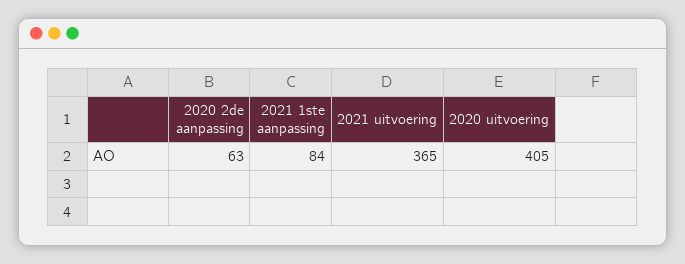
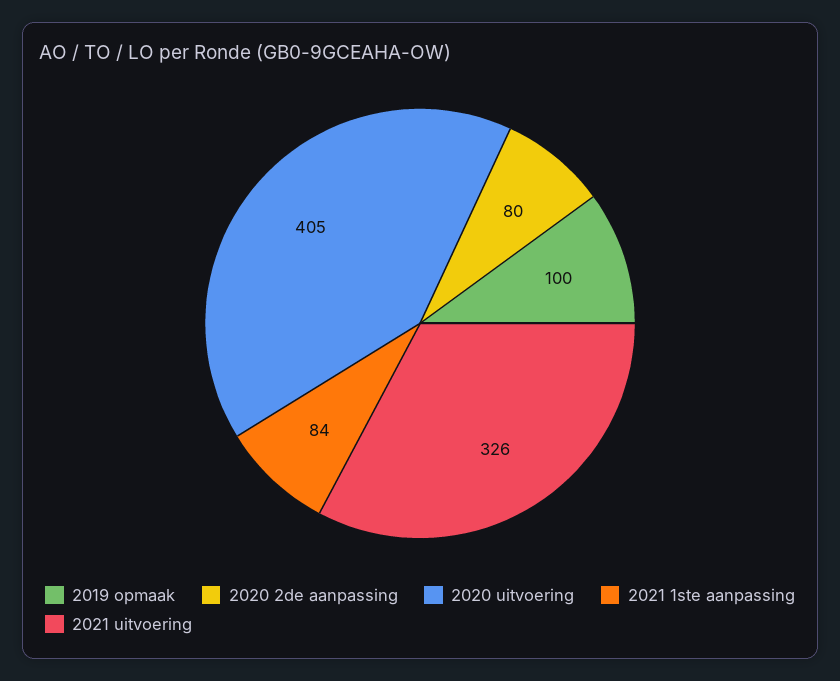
2020 2de aanpassing: 63 -> 80
2021 uitvoering: 365 -> 326
2019 opmaak: none -> 100

